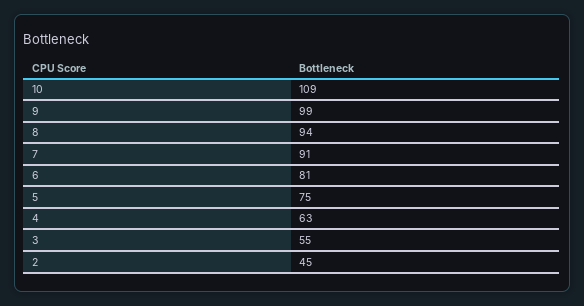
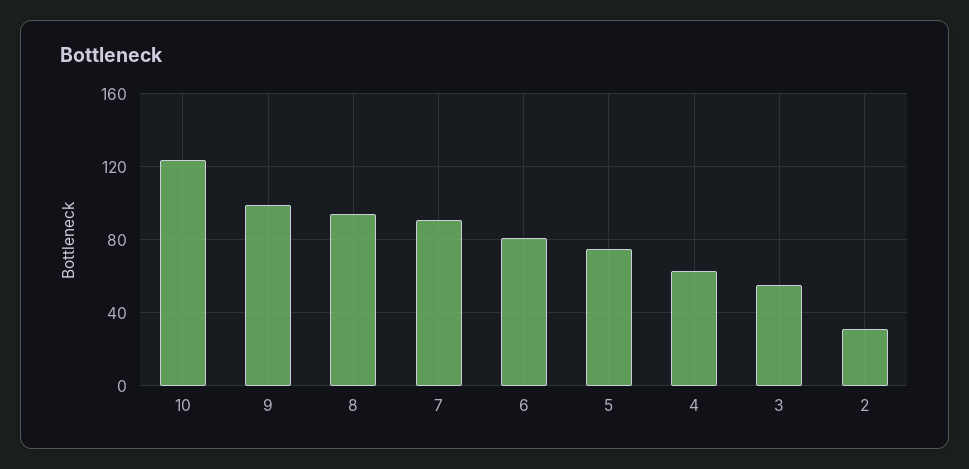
10: 109 -> 125
2: 45 -> 30

